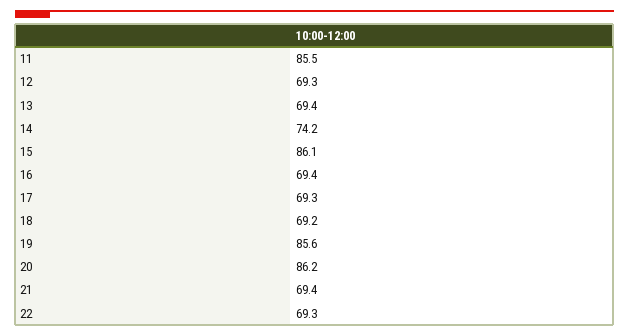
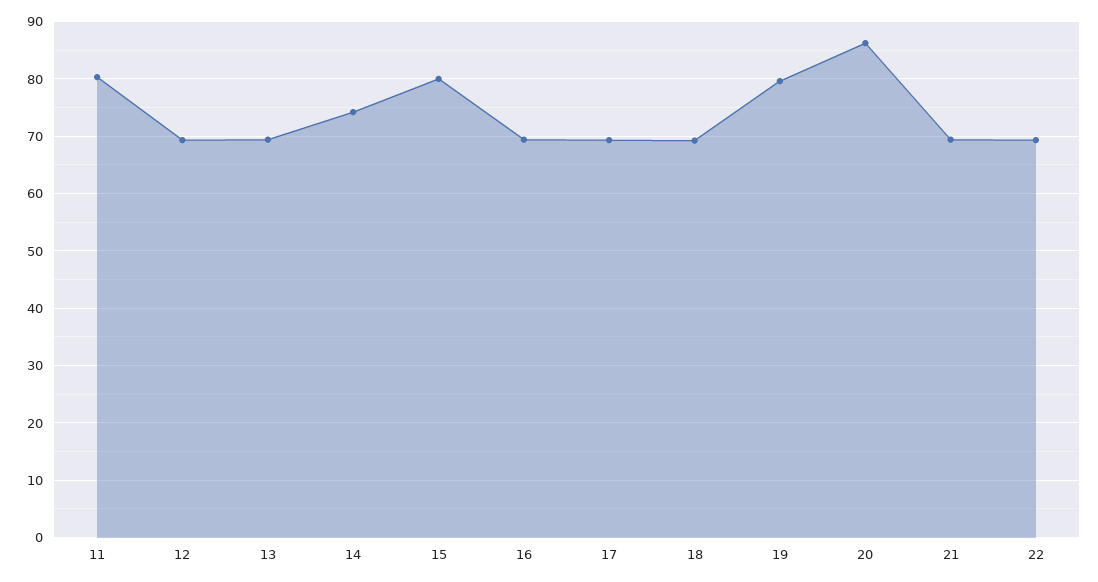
11: 85.5 -> 80
15: 86.1 -> 80
19: 85.6 -> 80

